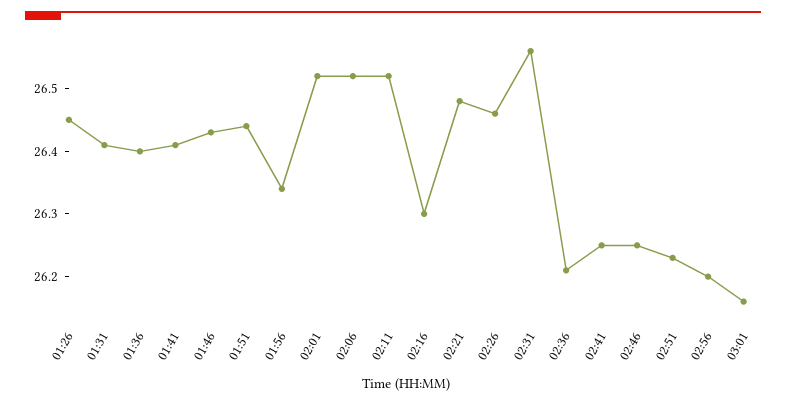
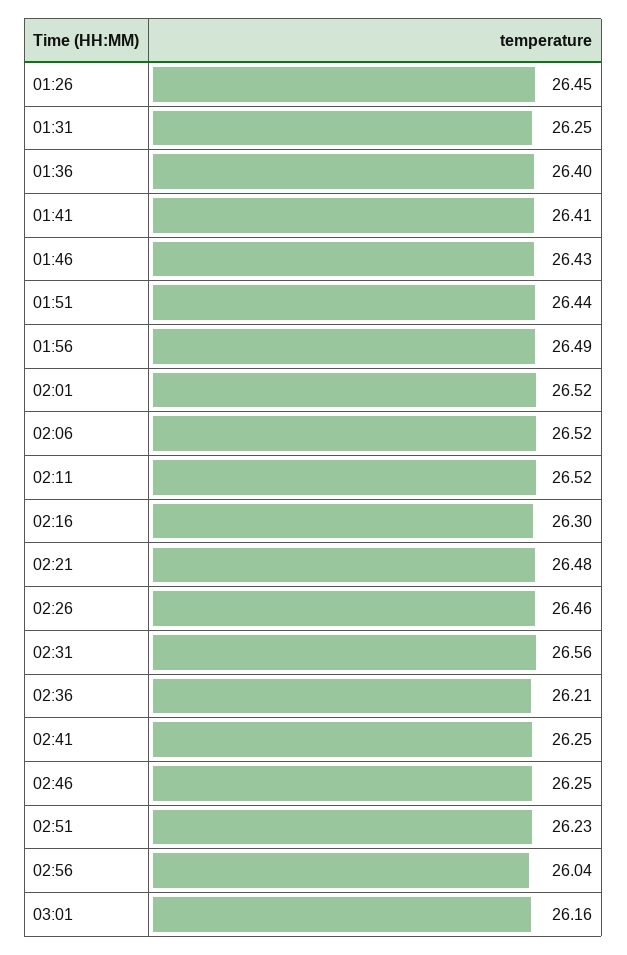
01:31: 26.4 -> 26.25
01:56: 26.35 -> 26.49
02:56: 26.2 -> 26.04

